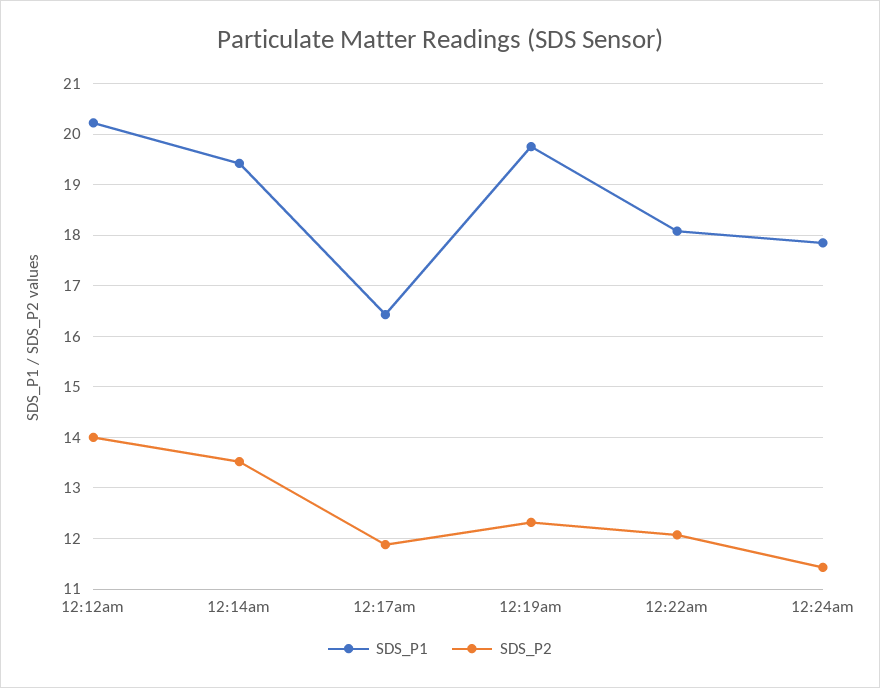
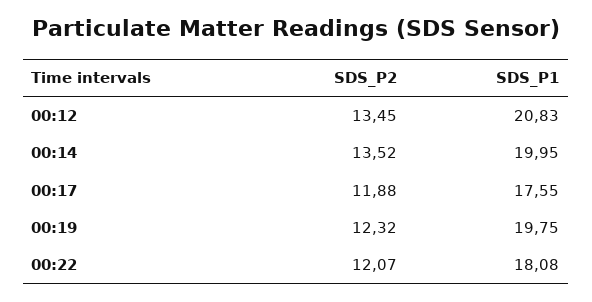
SDS_P1, 12:12am: 20.2 -> 20.83
SDS_P2, 12:12am: 14 -> 13.45
SDS_P1, 12:14am: 19.4 -> 19.95
SDS_P1, 12:17am: 16.4 -> 17.55
SDS_P1, 12:24am: 17.8 -> none
SDS_P2, 12:24am: 11.4 -> none

